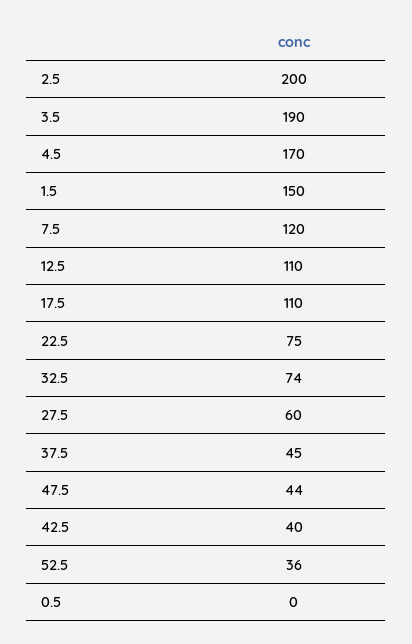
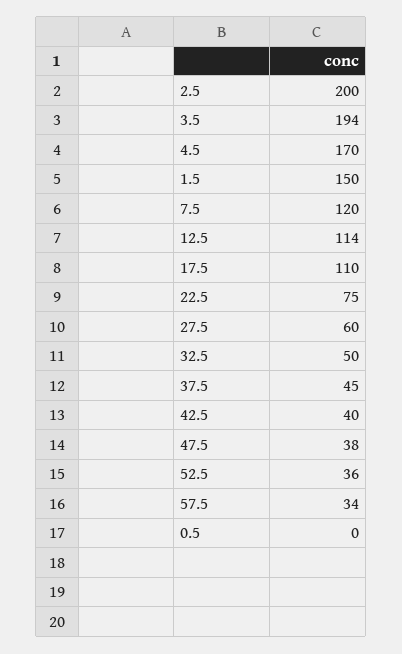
3.5: 190 -> 194
12.5: 110 -> 114
32.5: 74 -> 50
47.5: 44 -> 38
57.5: none -> 34

